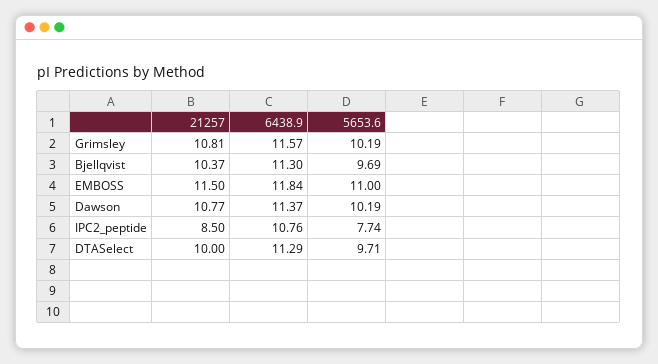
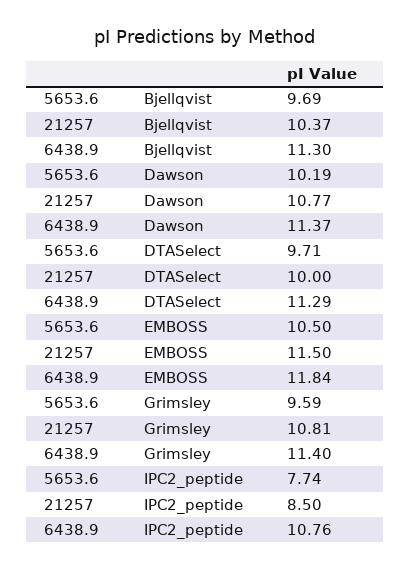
6438.9, Grimsley: 11.57 -> 11.4
5653.6, Grimsley: 10.19 -> 9.59
5653.6, EMBOSS: 11 -> 10.5

